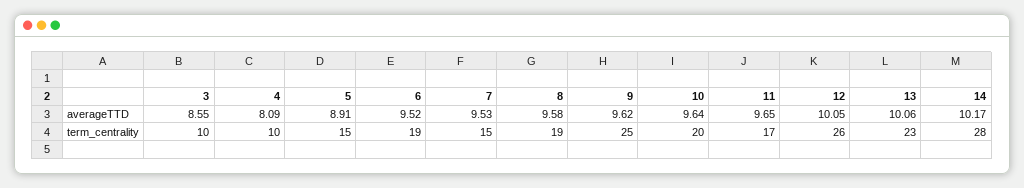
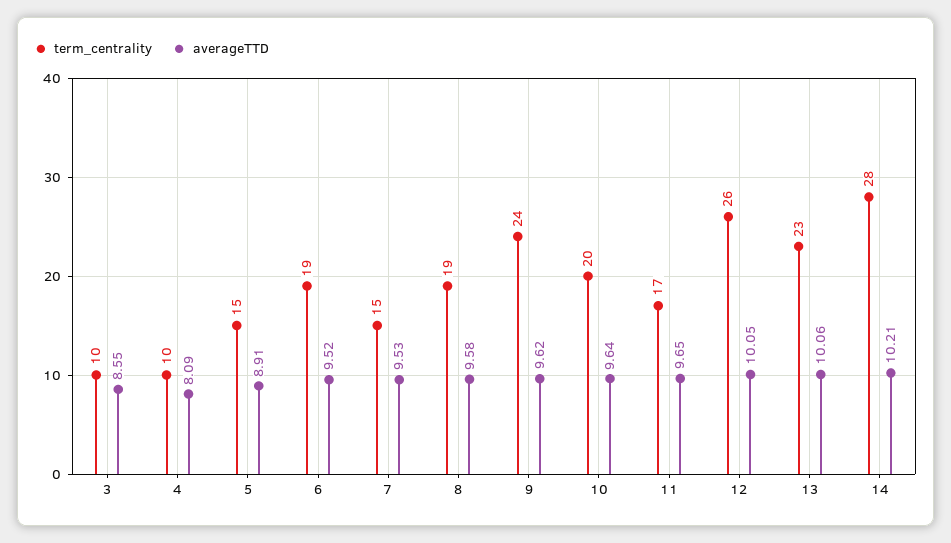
averageTTD, 14: 10.17 -> 10.21
term_centrality, 9: 25 -> 24

